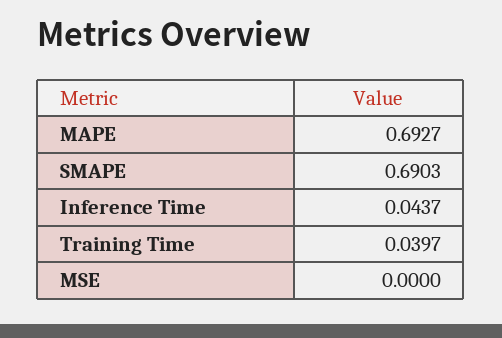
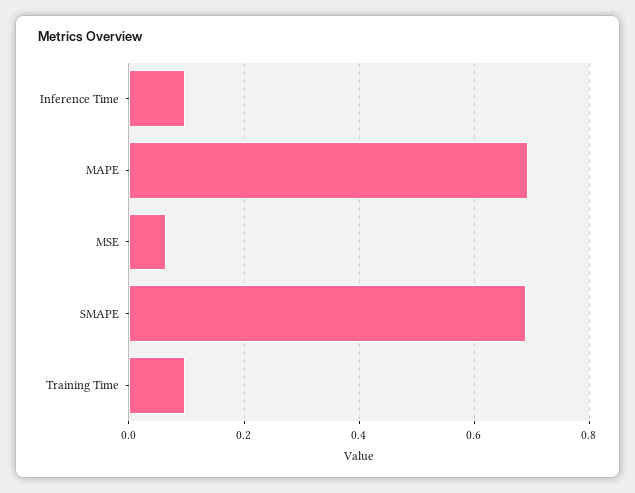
Inference Time: 0.0437 -> 0.1
Training Time: 0.0397 -> 0.1
MSE: 0 -> 0.06

